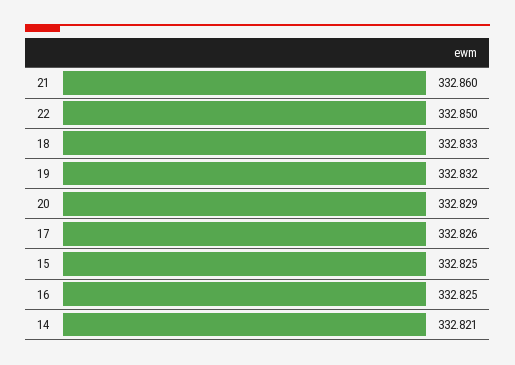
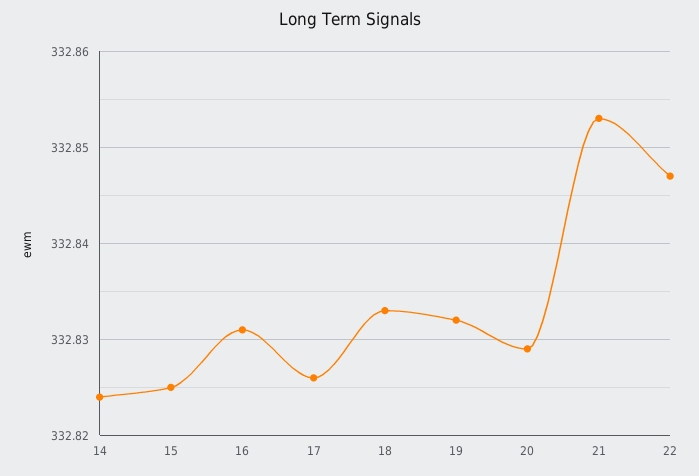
21: 332.86 -> 332.853
22: 332.85 -> 332.847
16: 332.825 -> 332.831
14: 332.821 -> 332.824

